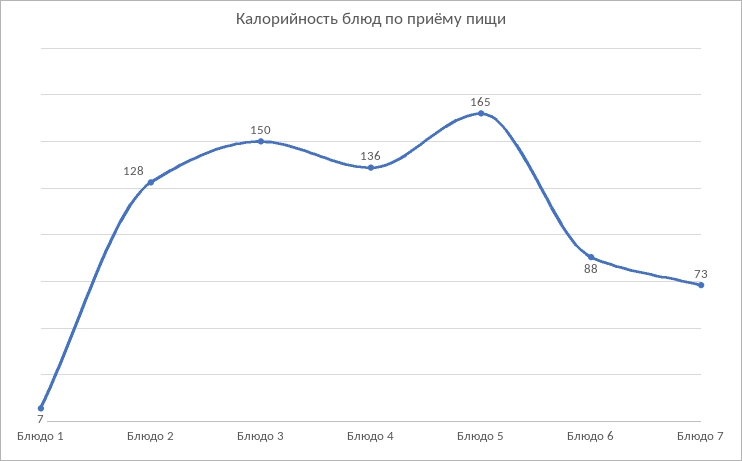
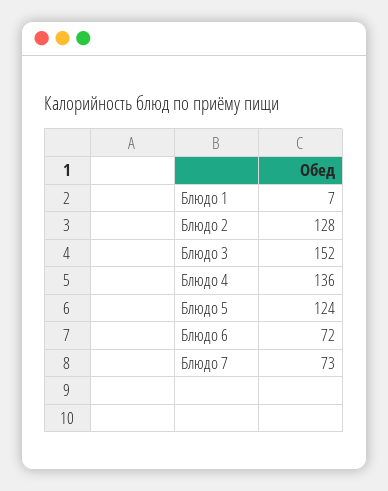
Блюдо 3: 150 -> 152
Блюдо 5: 165 -> 124
Блюдо 6: 88 -> 72

